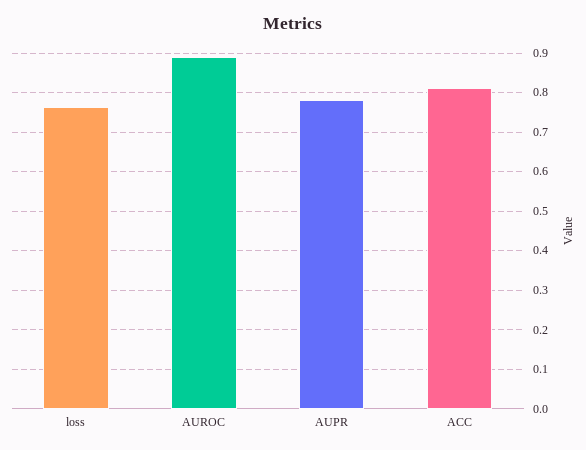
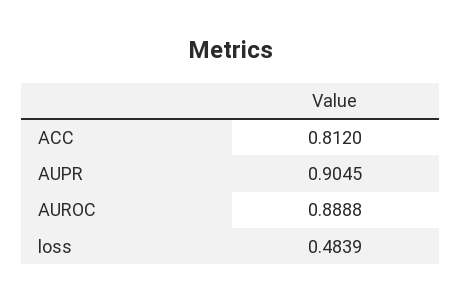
loss: 0.76 -> 0.4839
AUPR: 0.78 -> 0.9045

